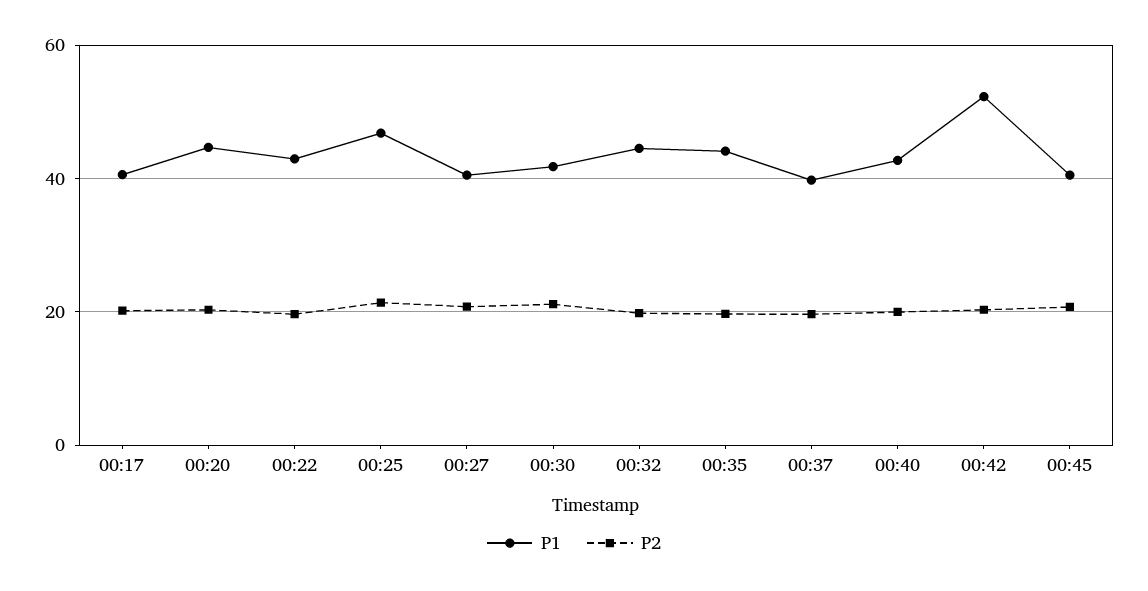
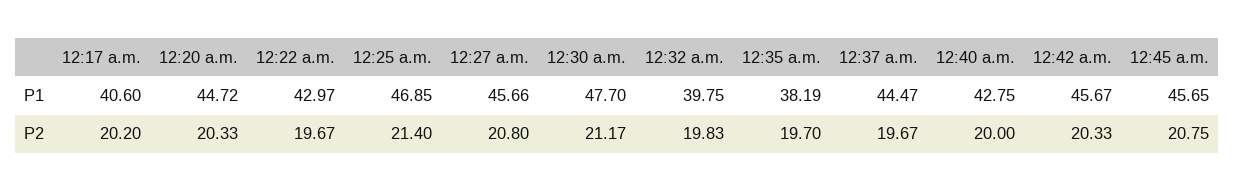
P1, 00:27: 40 -> 45.66
P1, 00:30: 42 -> 47.7
P1, 00:32: 44 -> 39.75
P1, 00:35: 44 -> 38.19
P1, 00:37: 40 -> 44.47
P1, 00:42: 52 -> 45.67
P1, 00:45: 40 -> 45.65

